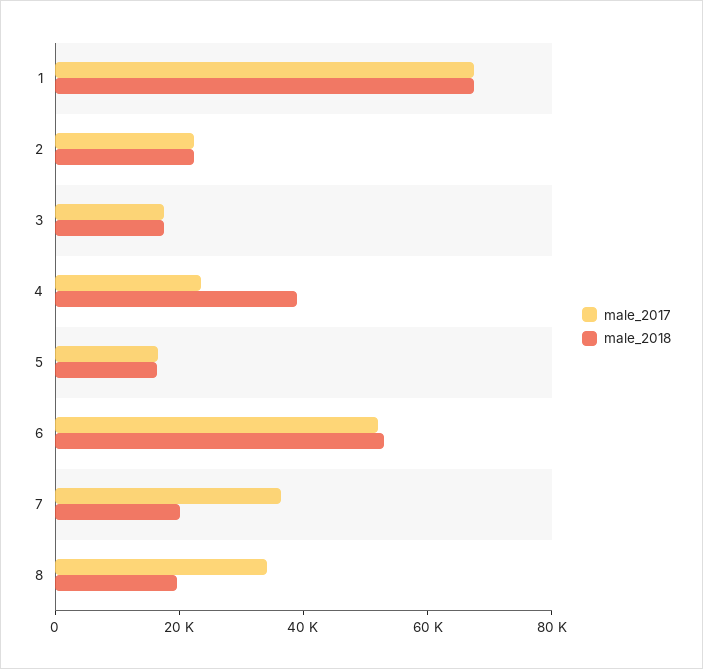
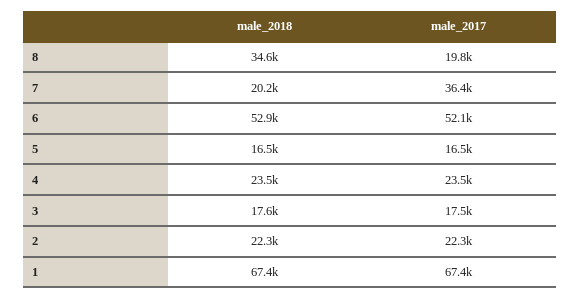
male_2018, 4: 40000 -> 23500
male_2017, 8: 35000 -> 19800
male_2018, 8: 20000 -> 34600

